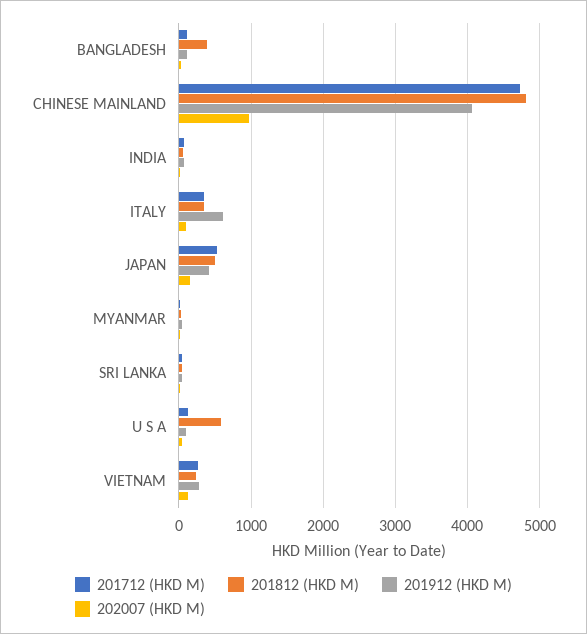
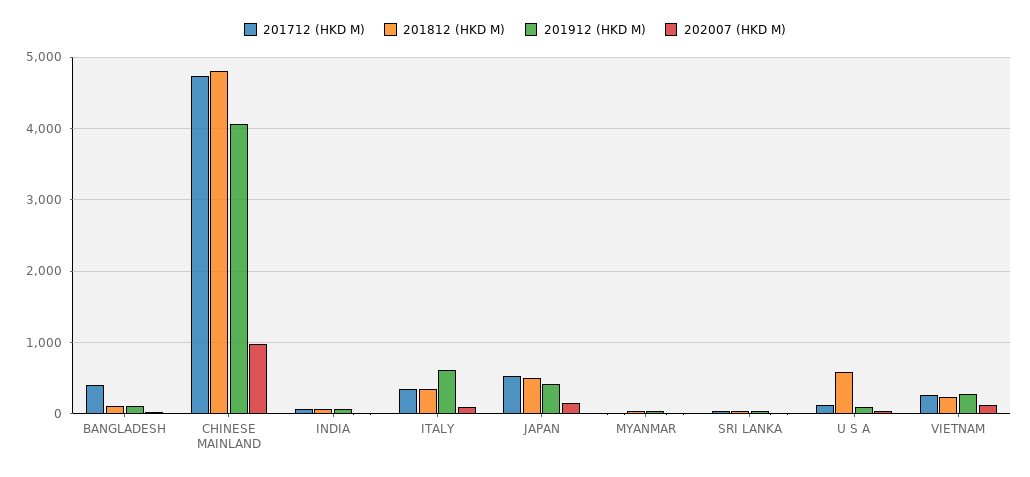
201712 (HKD M), BANGLADESH: 100 -> 400
201812 (HKD M), BANGLADESH: 400 -> 100

